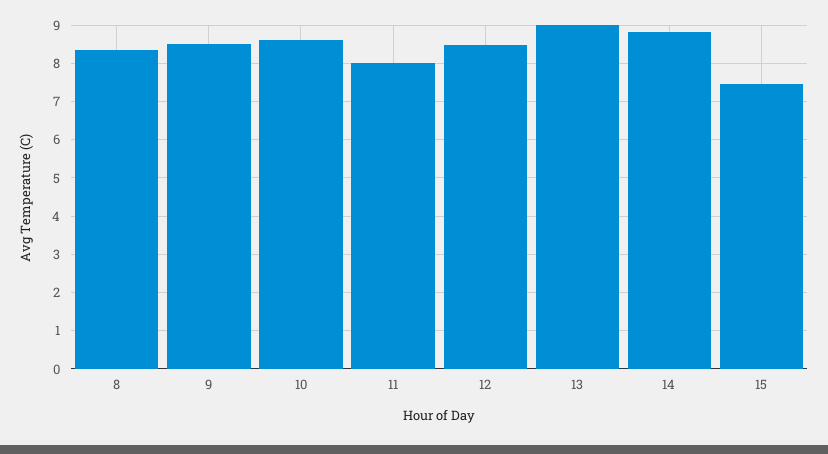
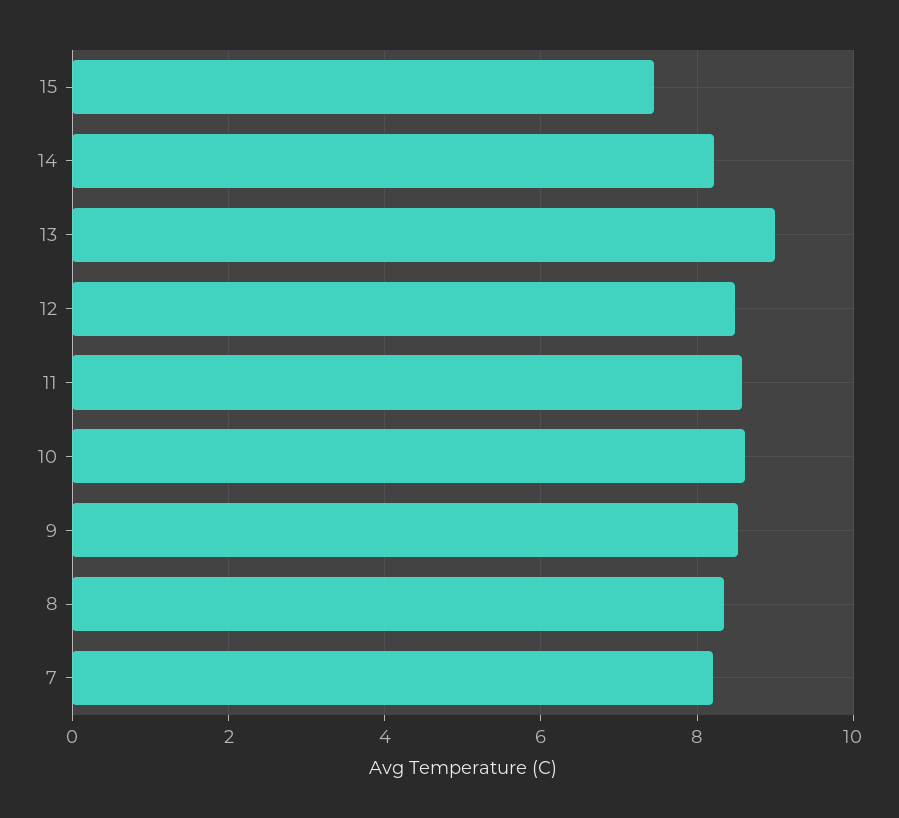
11: 8 -> 8.6
14: 8.8 -> 8.2
7: none -> 8.2

